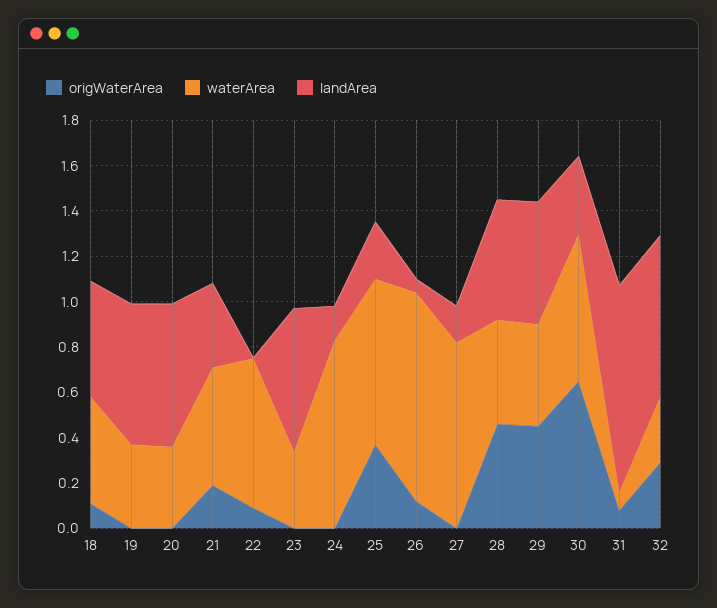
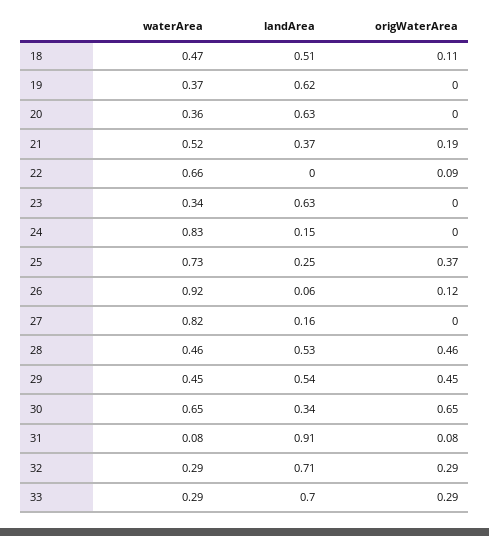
waterArea, 33: none -> 0.29
landArea, 33: none -> 0.7
origWaterArea, 33: none -> 0.29

